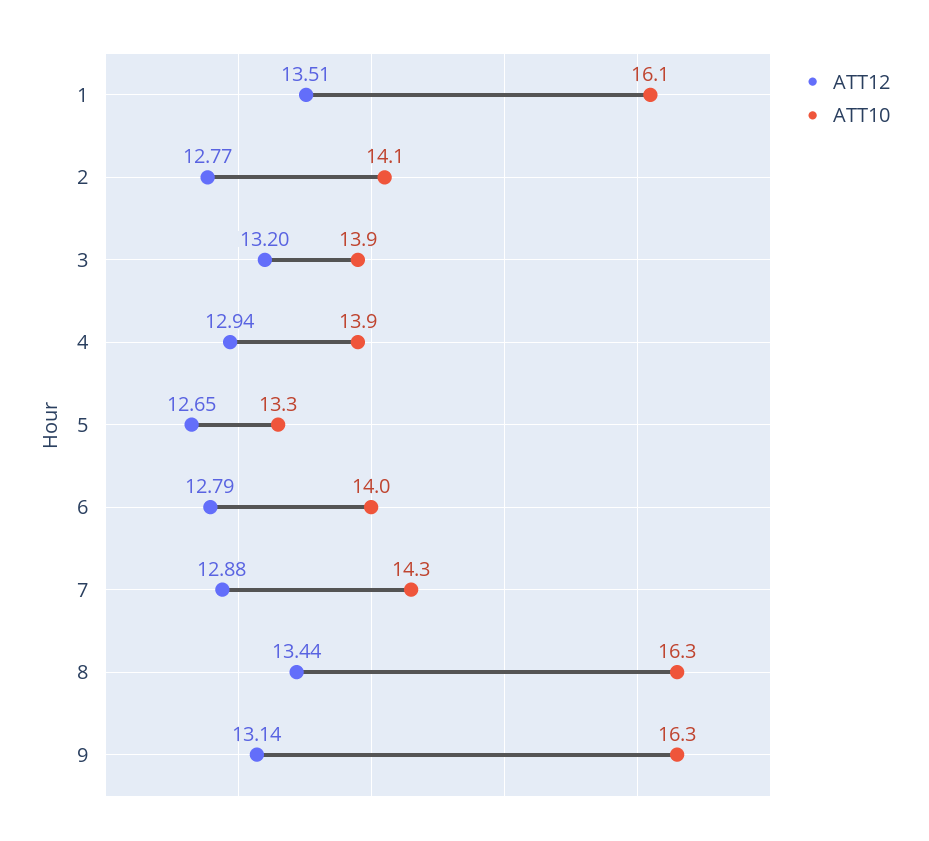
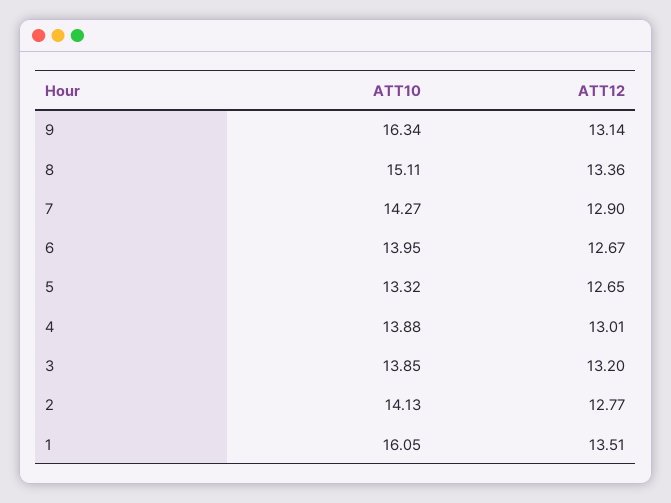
ATT12, 4: 12.94 -> 13.01
ATT12, 6: 12.79 -> 12.67
ATT12, 7: 12.88 -> 12.9
ATT12, 8: 13.44 -> 13.36
ATT10, 8: 16.3 -> 15.11

